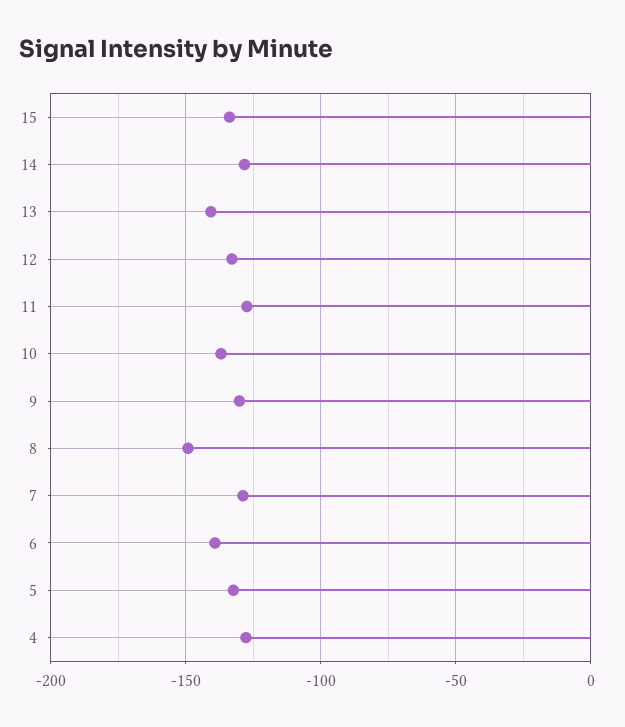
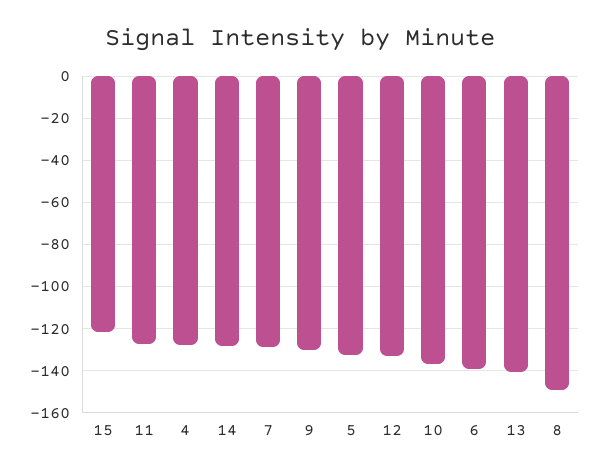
15: -135 -> -120

